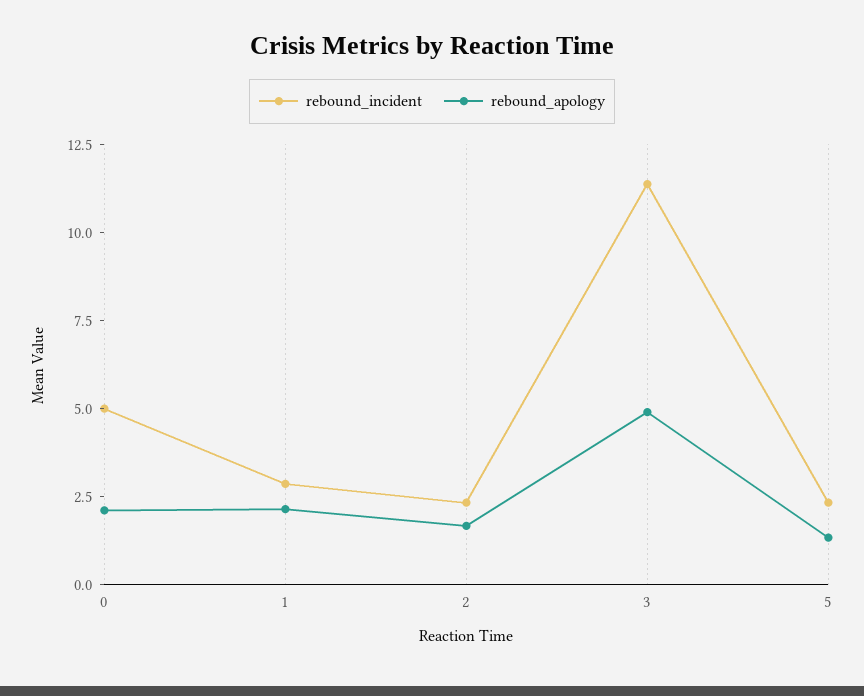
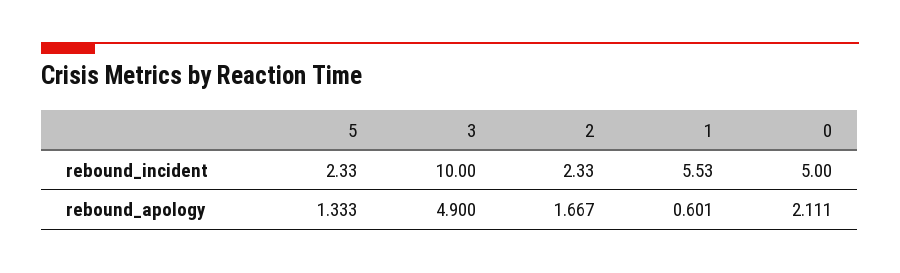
rebound_incident, 1: 3 -> 5.53
rebound_apology, 1: 2 -> 0.601
rebound_incident, 3: 11.5 -> 10

